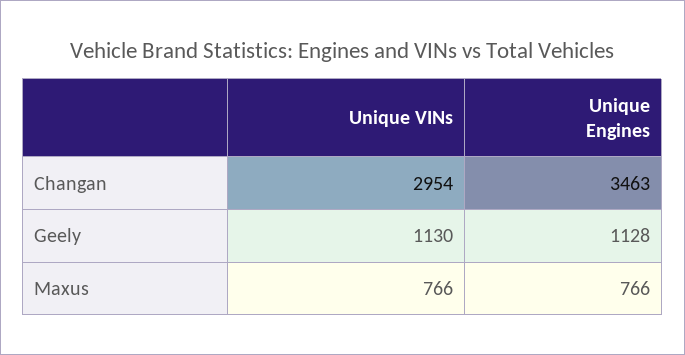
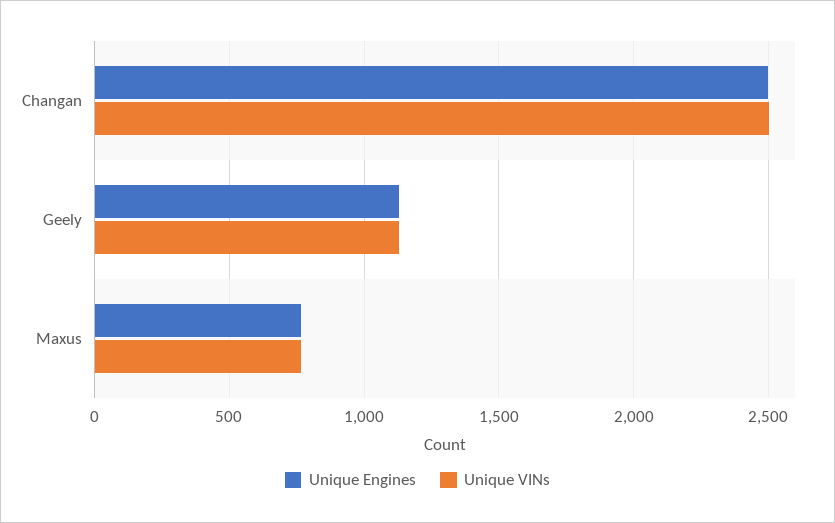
Unique VINs, Changan: 2954 -> 2500
Unique Engines, Changan: 3463 -> 2500

